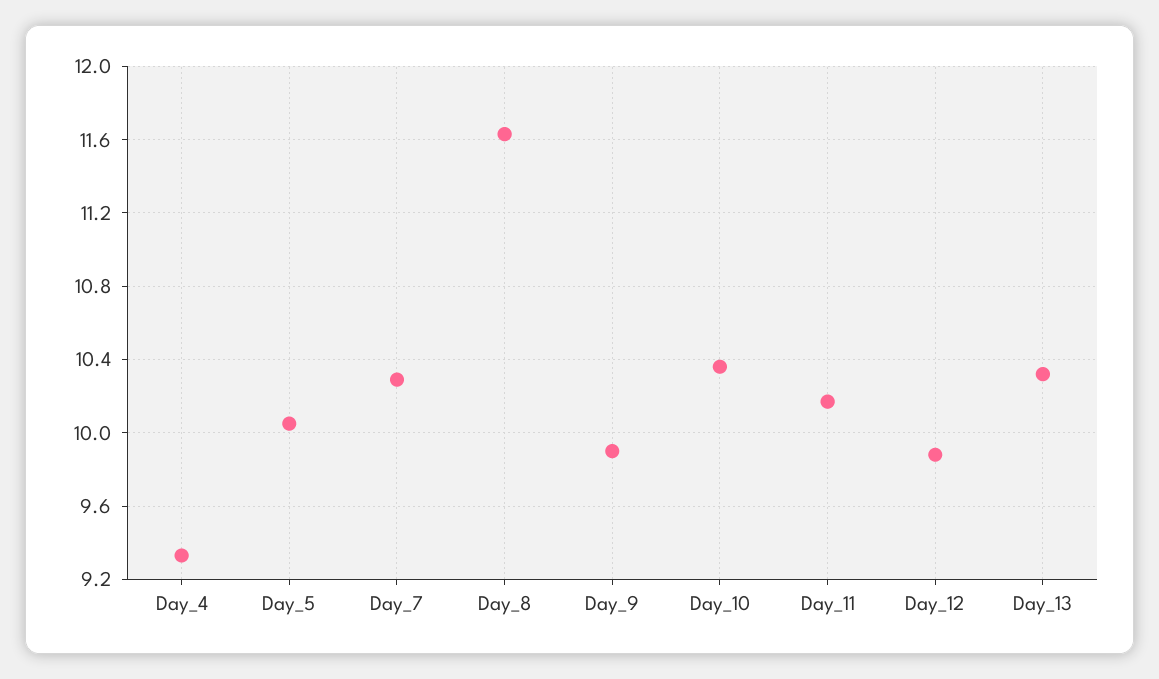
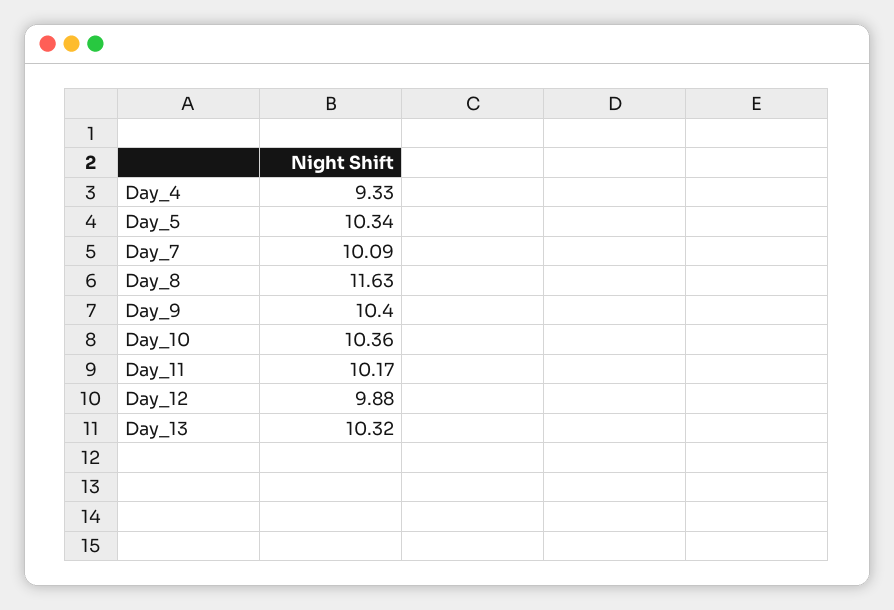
Day_5: 10.05 -> 10.34
Day_7: 10.3 -> 10.09
Day_9: 9.9 -> 10.4

